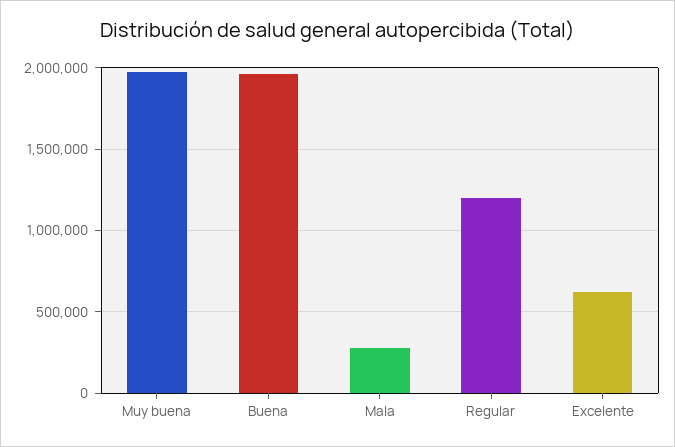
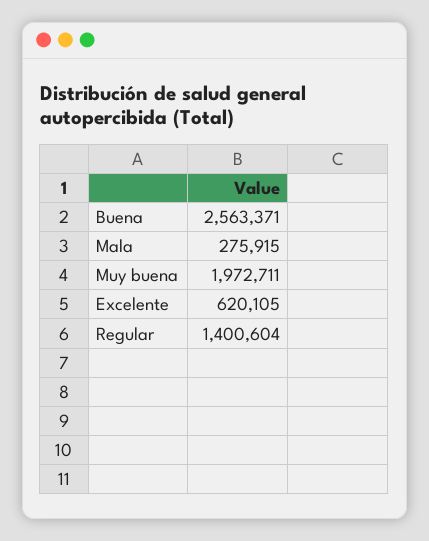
Buena: 1950000 -> 2563371
Regular: 1200000 -> 1400604

